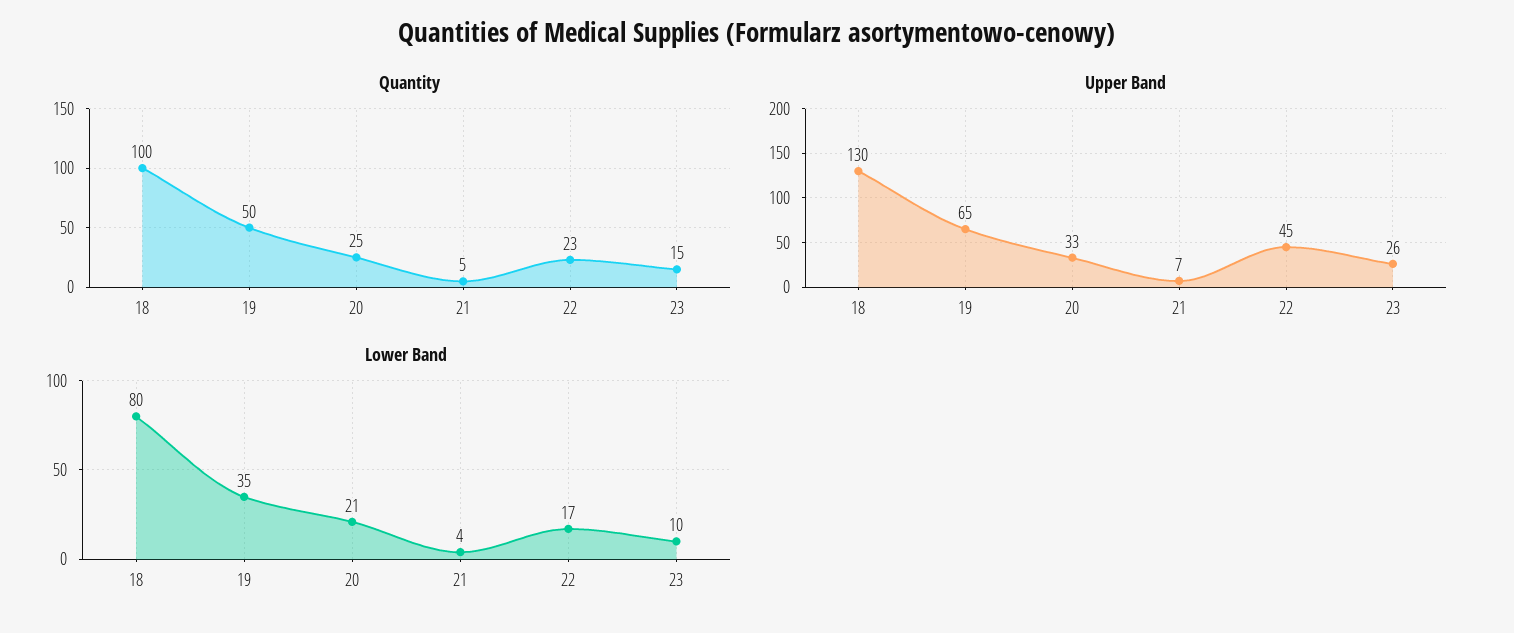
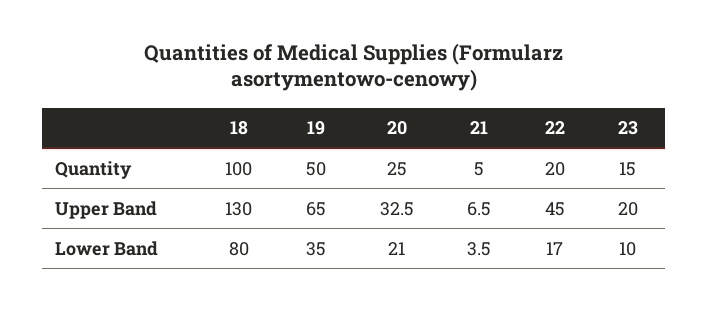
Quantity, 22: 23 -> 20
Upper Band, 23: 26 -> 20

